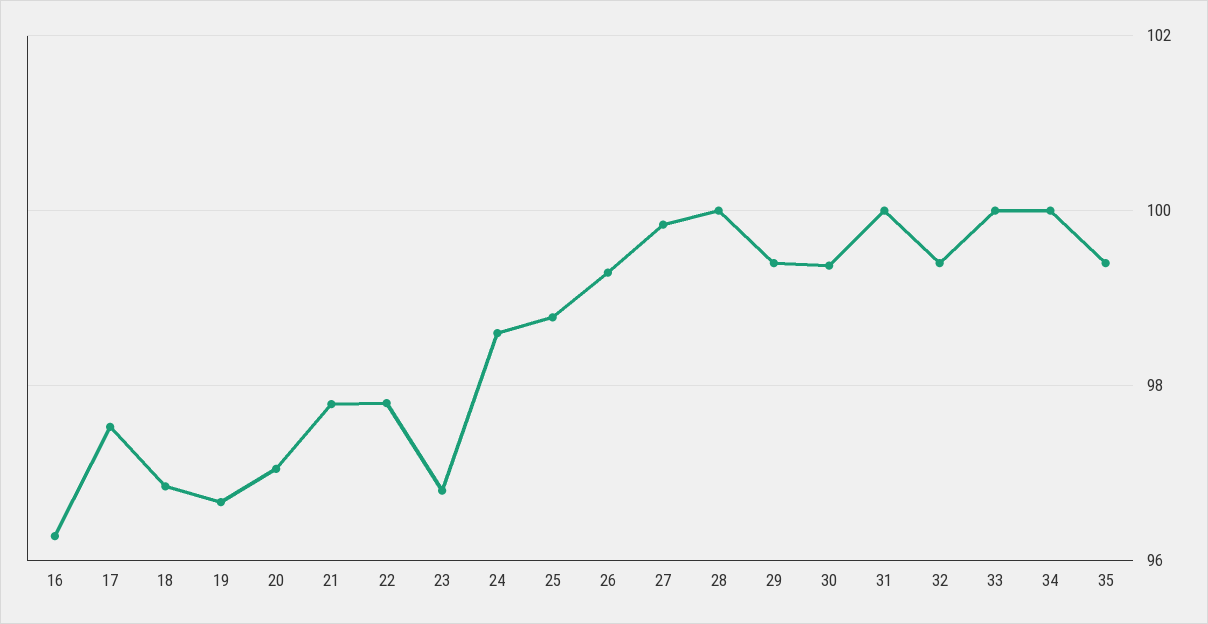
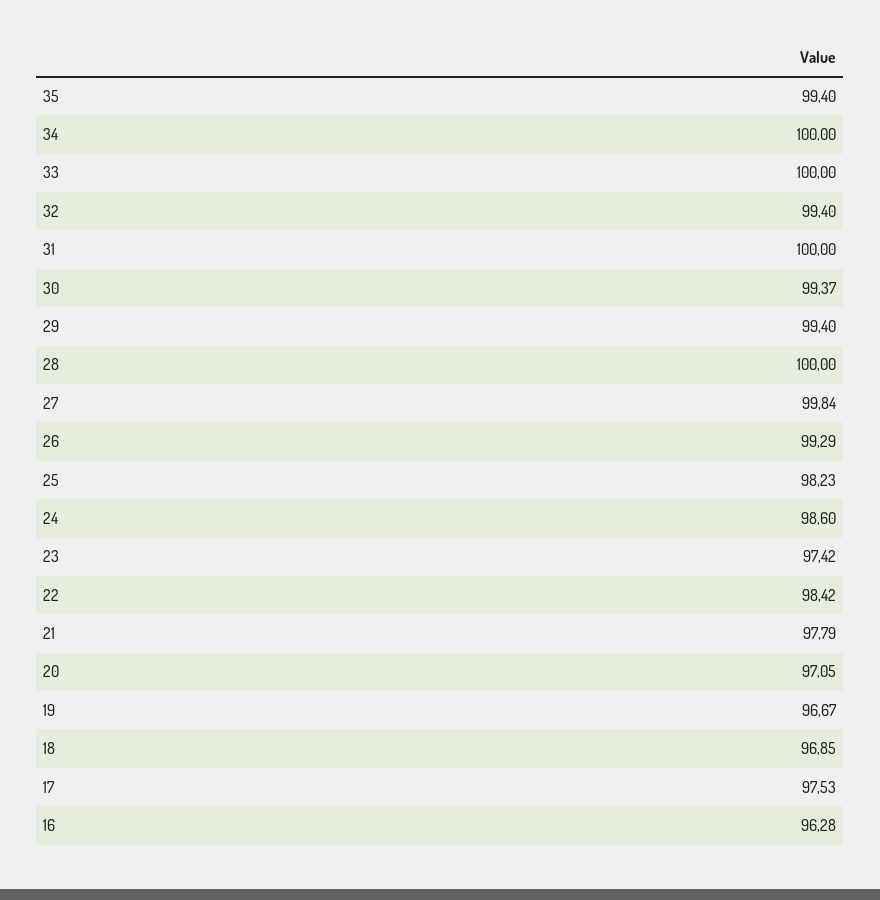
22: 97.8 -> 98.42
23: 96.8 -> 97.42
25: 98.8 -> 98.23

